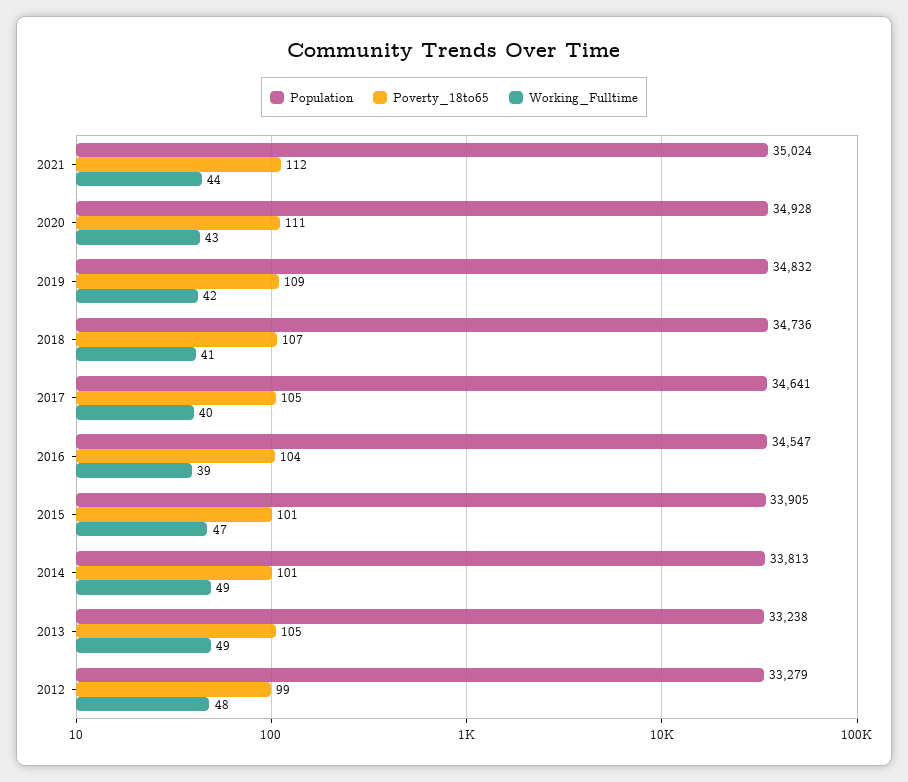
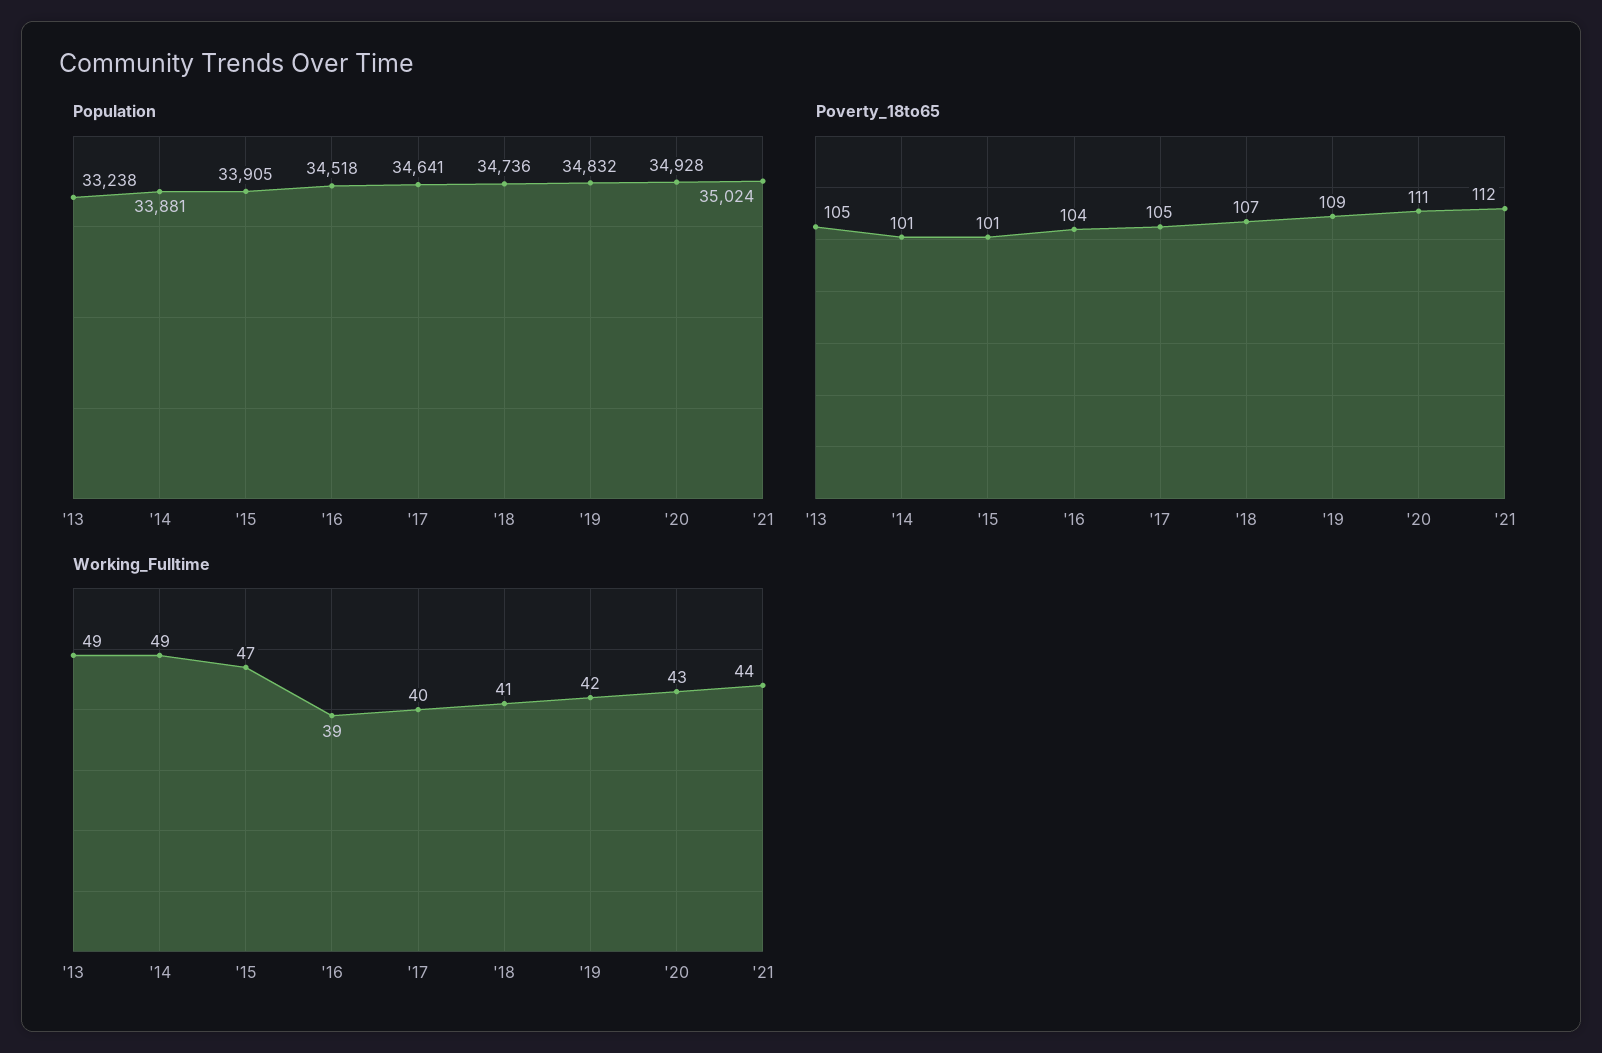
Population, 2016: 34547 -> 34518
Population, 2014: 33813 -> 33881
Population, 2012: 33279 -> none
Poverty_18to65, 2012: 99 -> none
Working_Fulltime, 2012: 48 -> none

